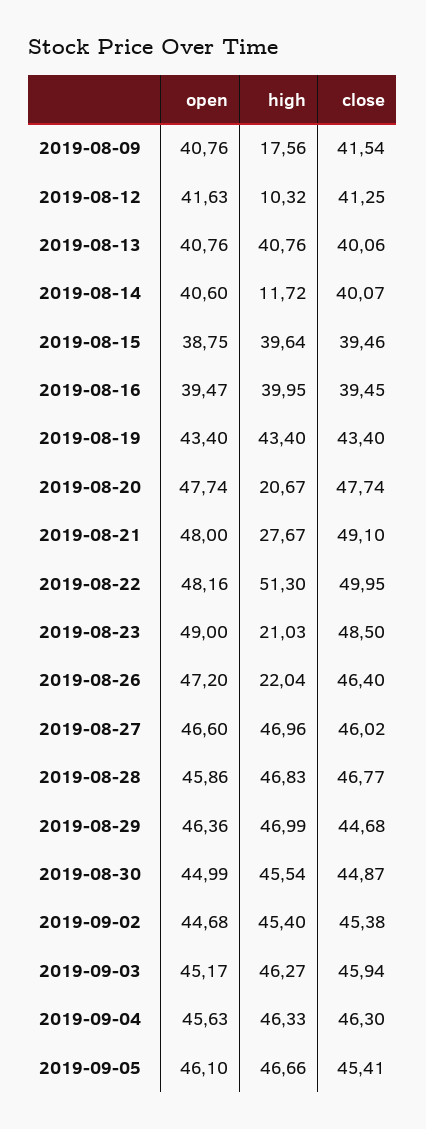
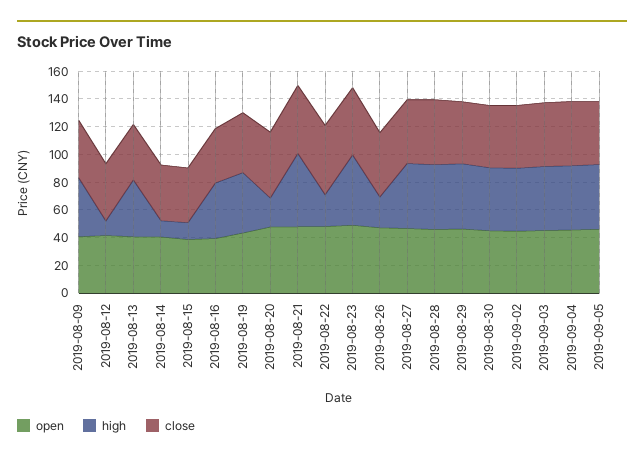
high, 2019-08-09: 17.56 -> 40
high, 2019-08-15: 39.64 -> 10
high, 2019-08-21: 27.67 -> 50
high, 2019-08-22: 51.3 -> 20
high, 2019-08-23: 21.03 -> 50

